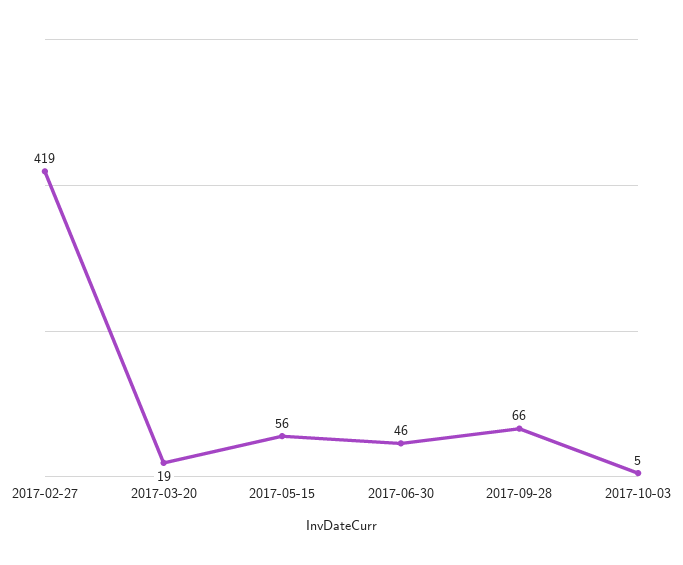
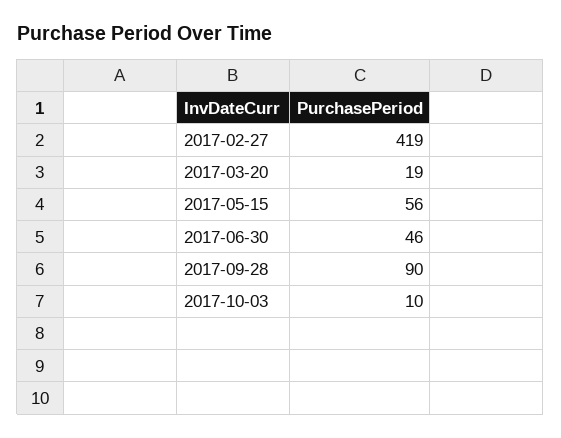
2017-09-28: 66 -> 90
2017-10-03: 5 -> 10

